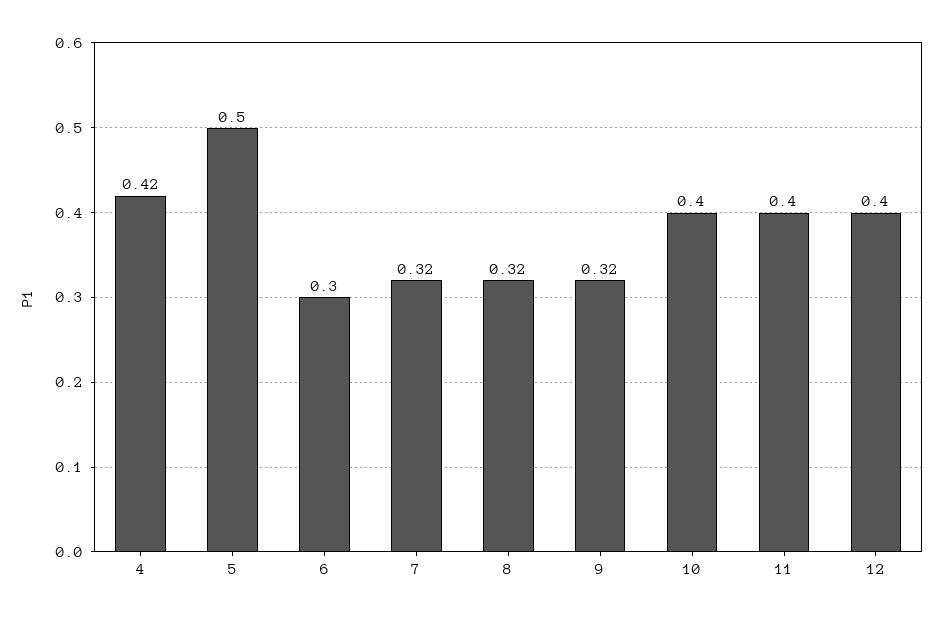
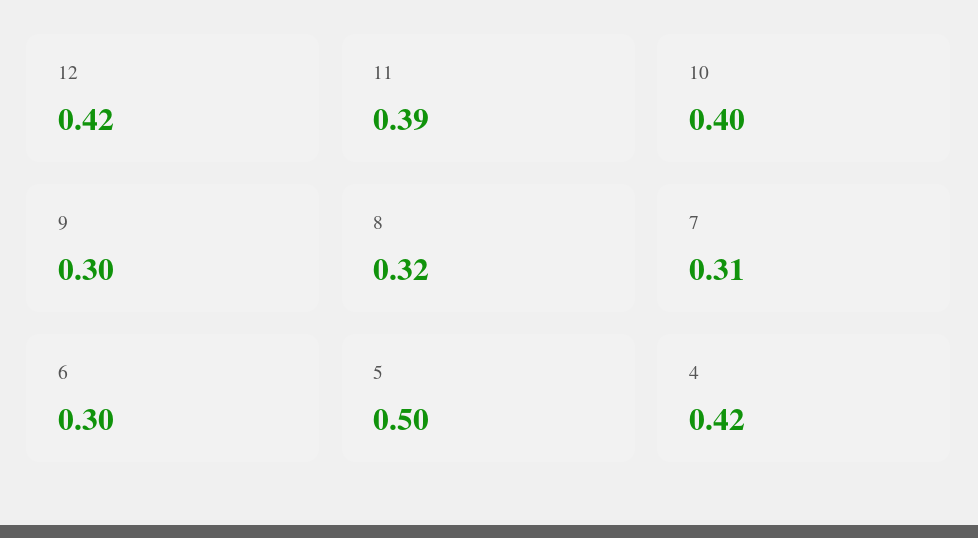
7: 0.32 -> 0.31
9: 0.32 -> 0.3
11: 0.4 -> 0.39
12: 0.4 -> 0.42

